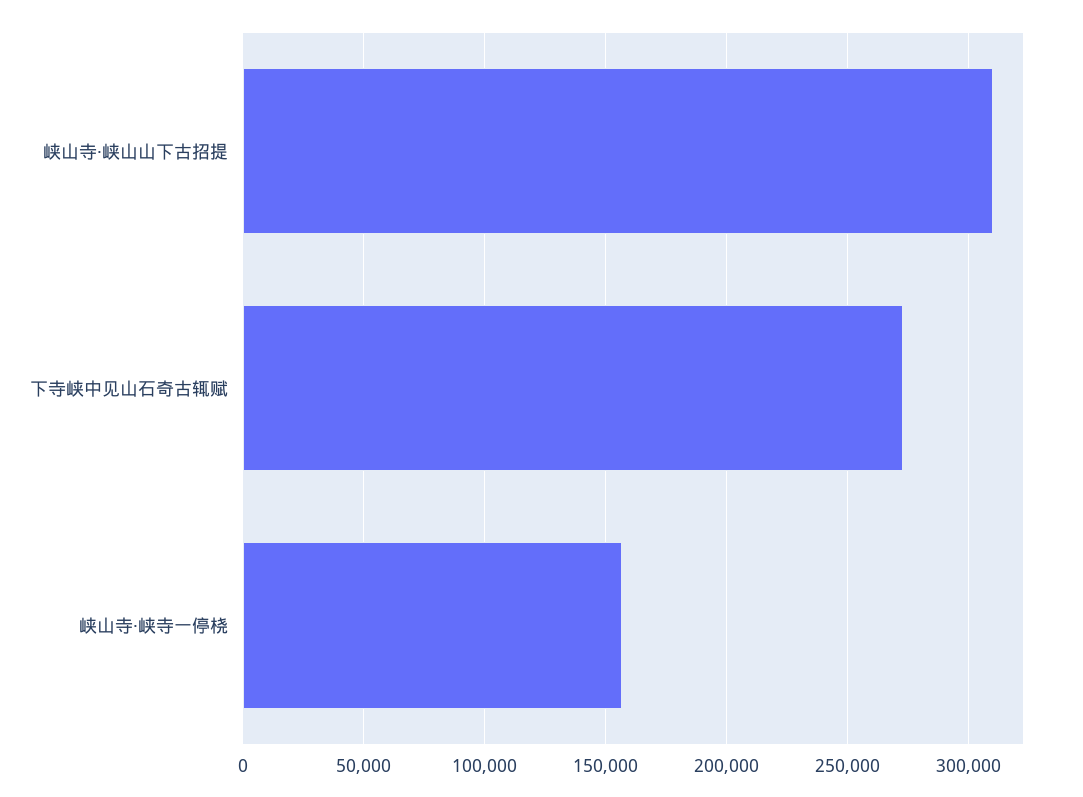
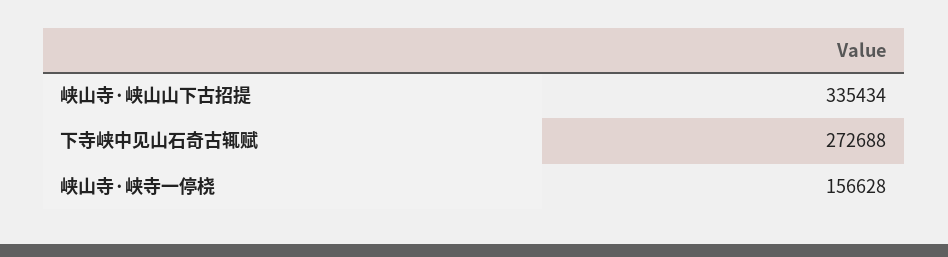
峡山寺·峡山山下古招提: 310000 -> 335434

